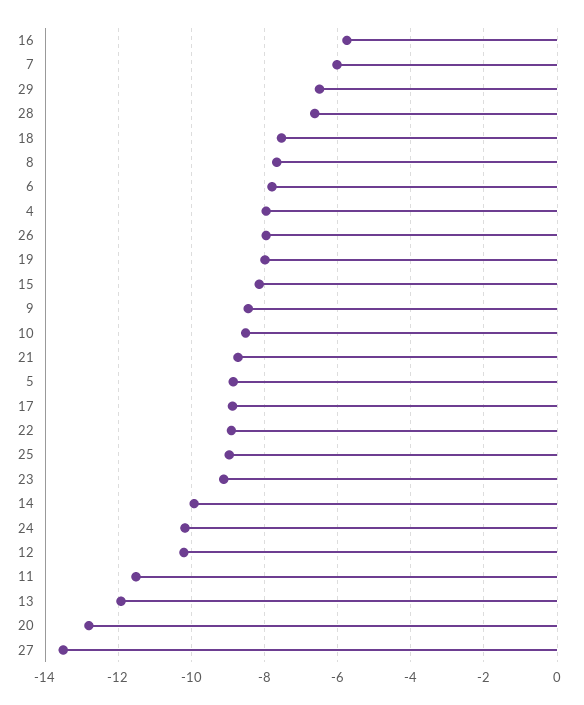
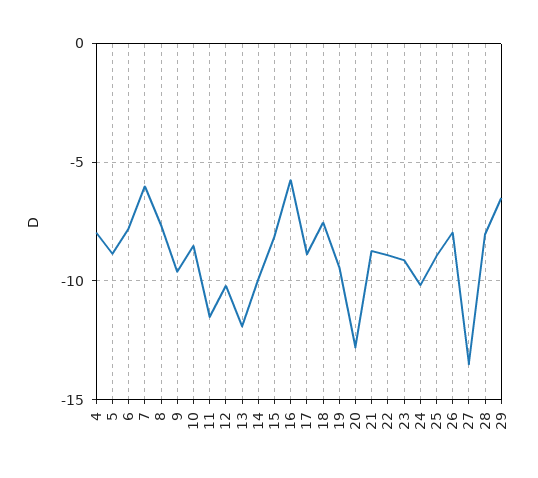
28: -6.6 -> -8
19: -8 -> -9.5
9: -8.4 -> -9.5

